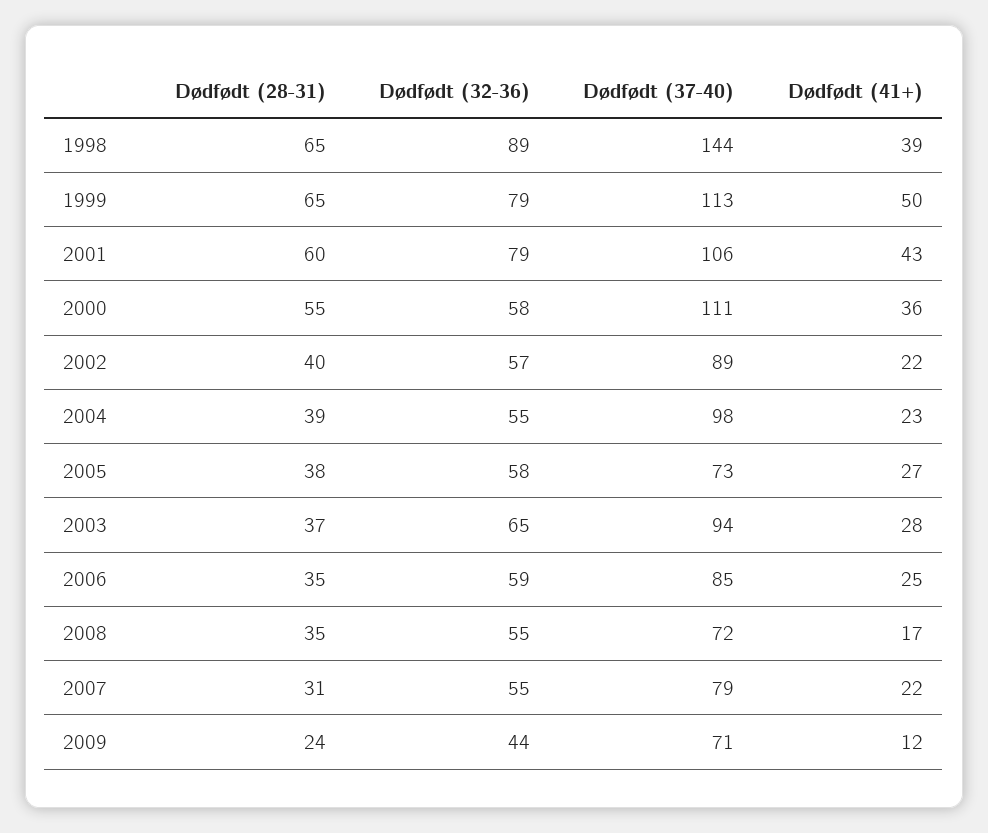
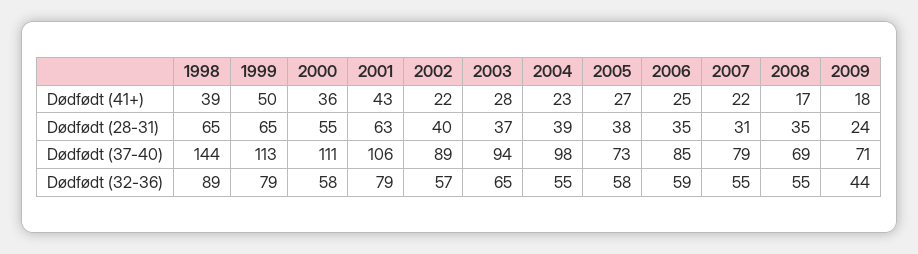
Dødfødt (28-31), 2001: 60 -> 63
Dødfødt (37-40), 2008: 72 -> 69
Dødfødt (41+), 2009: 12 -> 18

